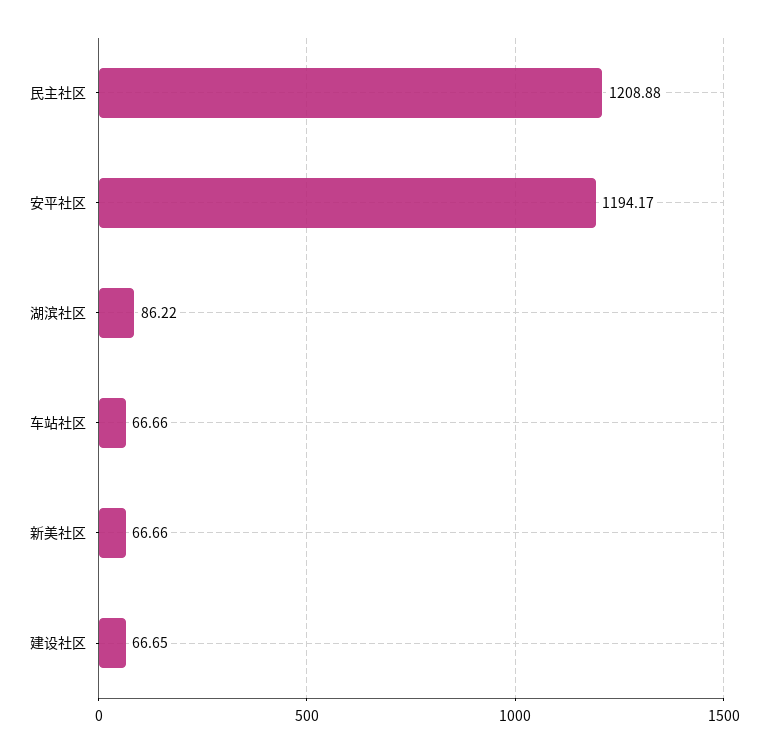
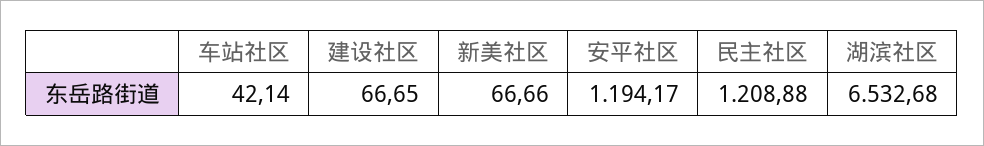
湖滨社区: 86.22 -> 6532.68
车站社区: 66.66 -> 42.14

